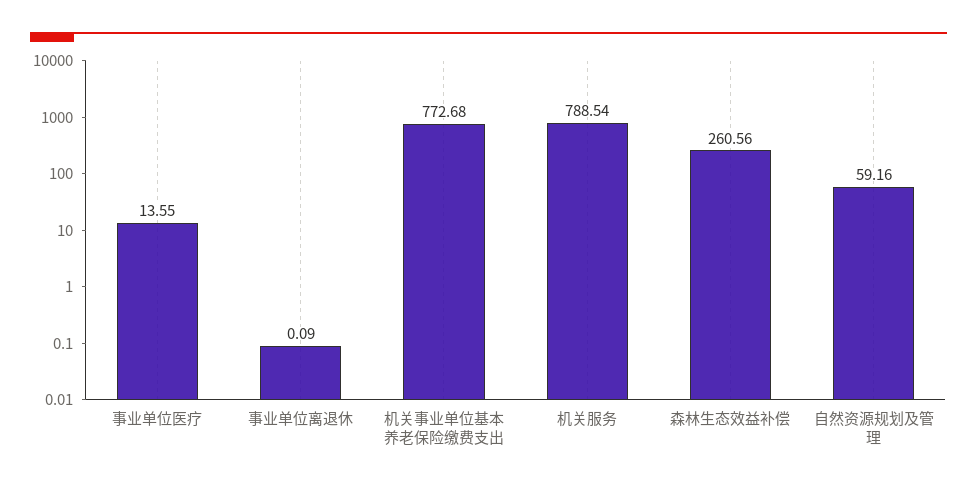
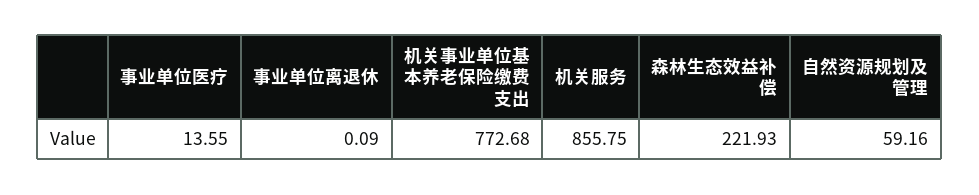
机关服务: 788.54 -> 855.75
森林生态效益补偿: 260.56 -> 221.93

